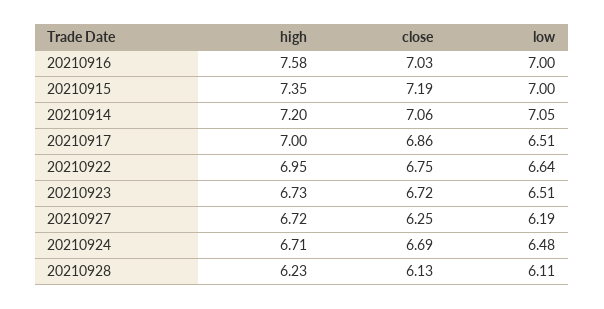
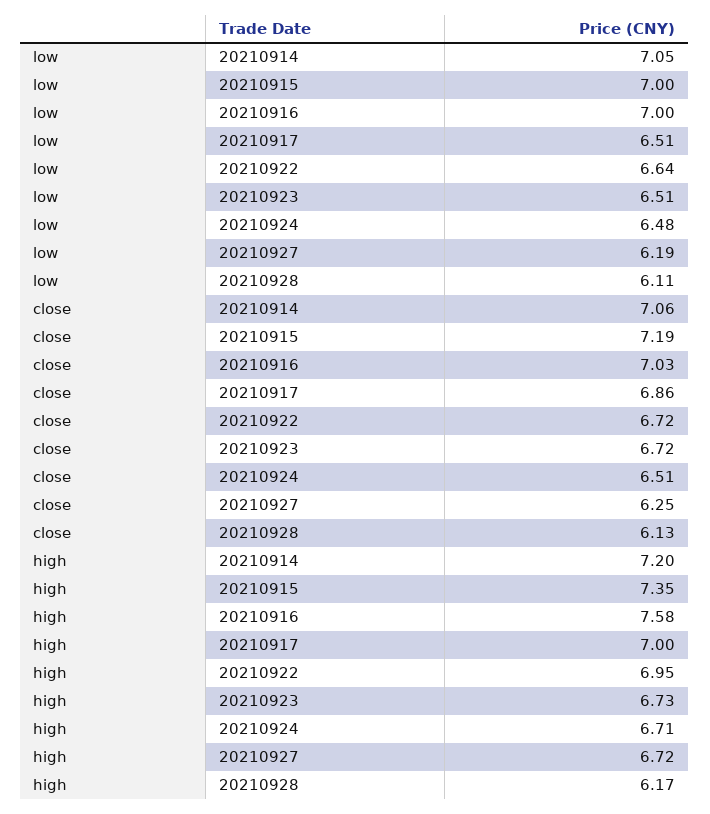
close, 20210922: 6.75 -> 6.72
close, 20210924: 6.69 -> 6.51
high, 20210928: 6.23 -> 6.17

